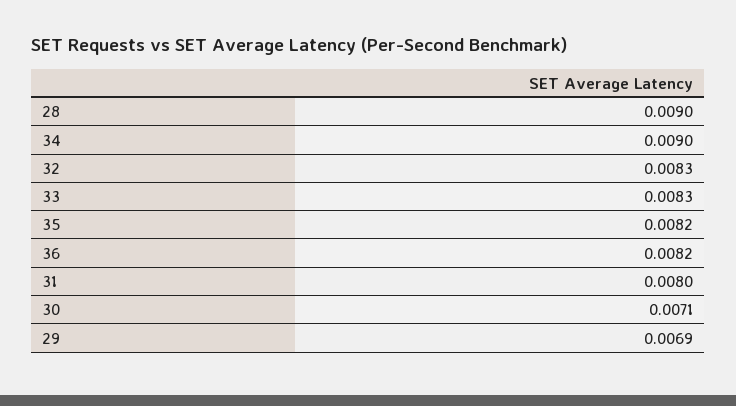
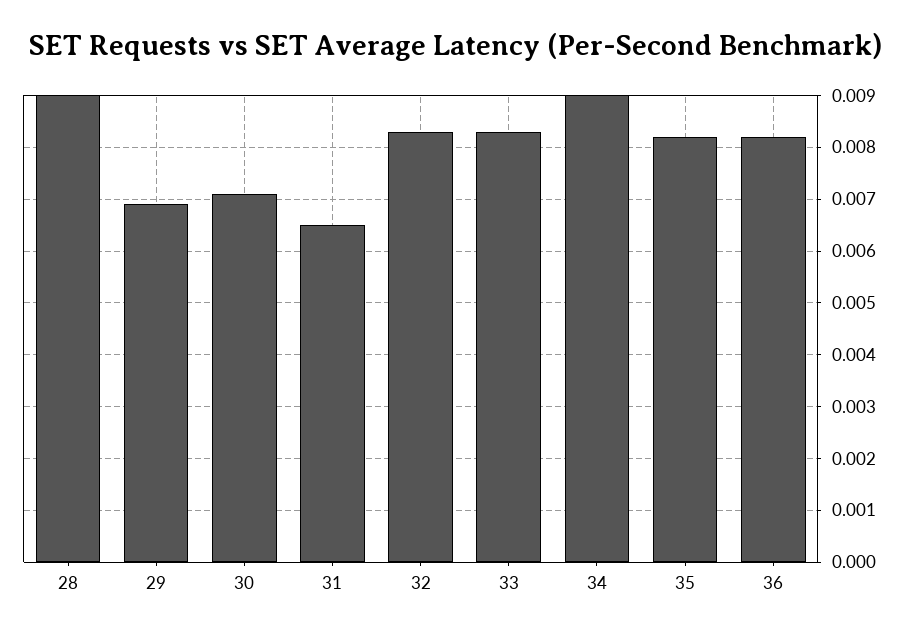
31: 0.008 -> 0.0065

